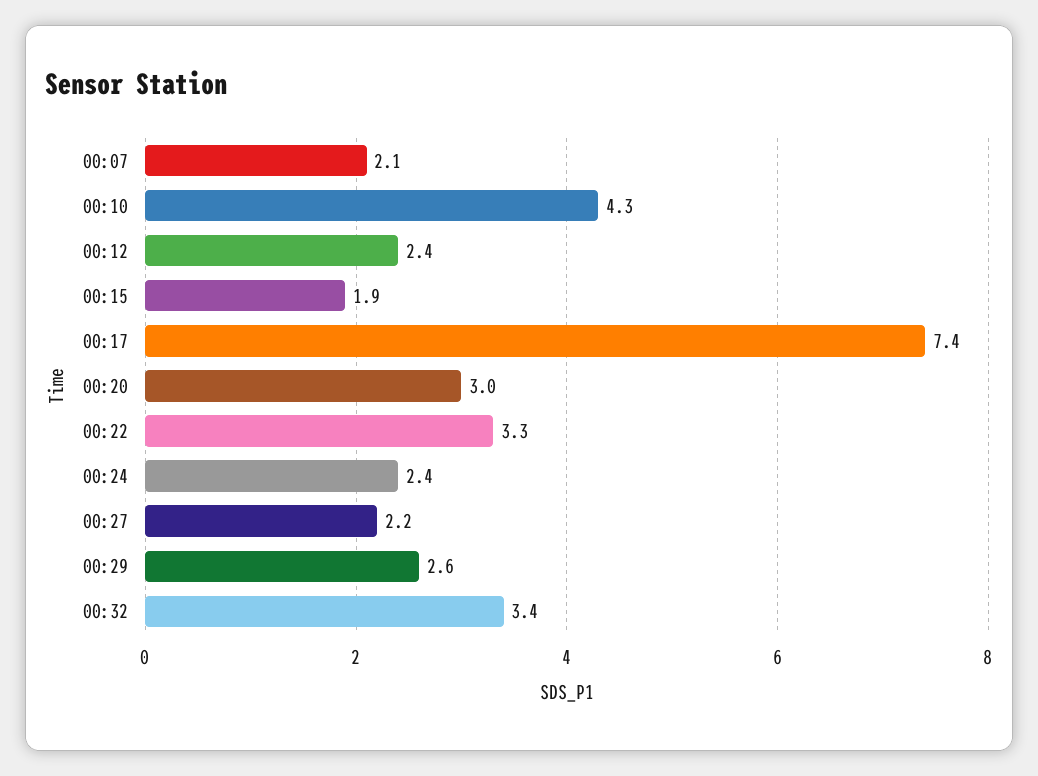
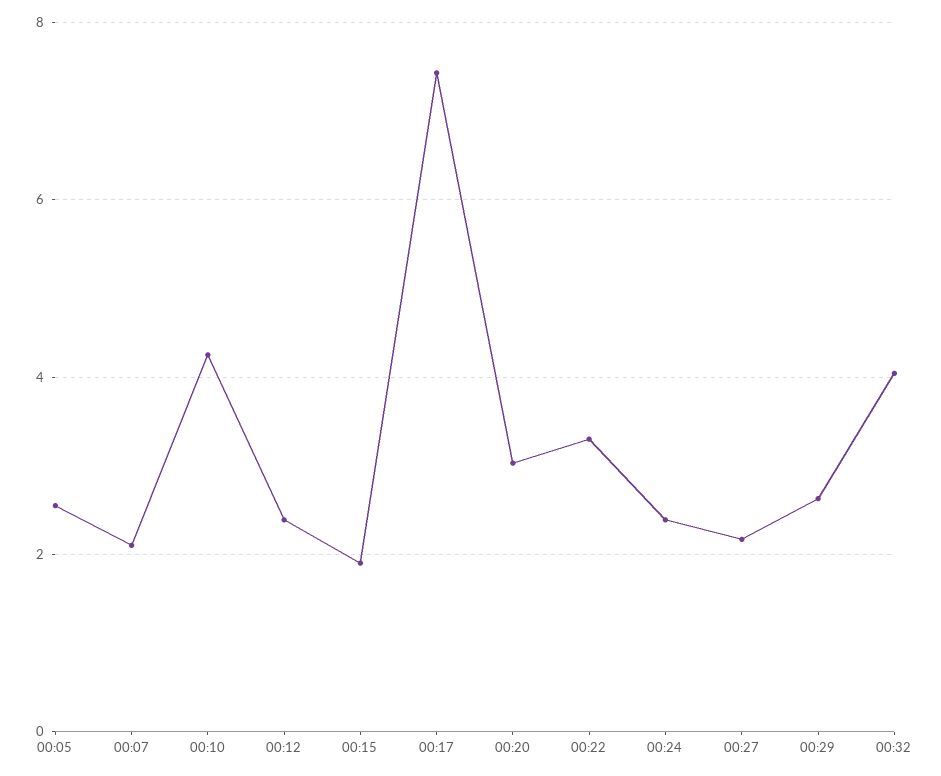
00:32: 3.4 -> 4
00:05: none -> 2.6

